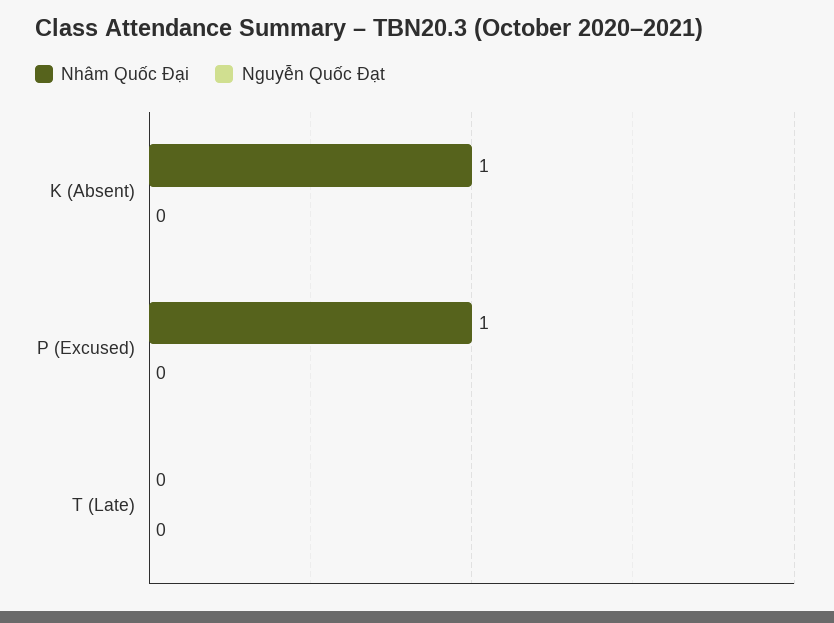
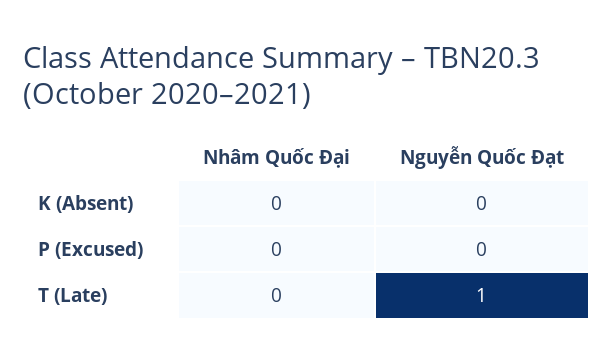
Nhâm Quốc Đại, K (Absent): 1 -> 0
Nhâm Quốc Đại, P (Excused): 1 -> 0
Nguyễn Quốc Đạt, T (Late): 0 -> 1

